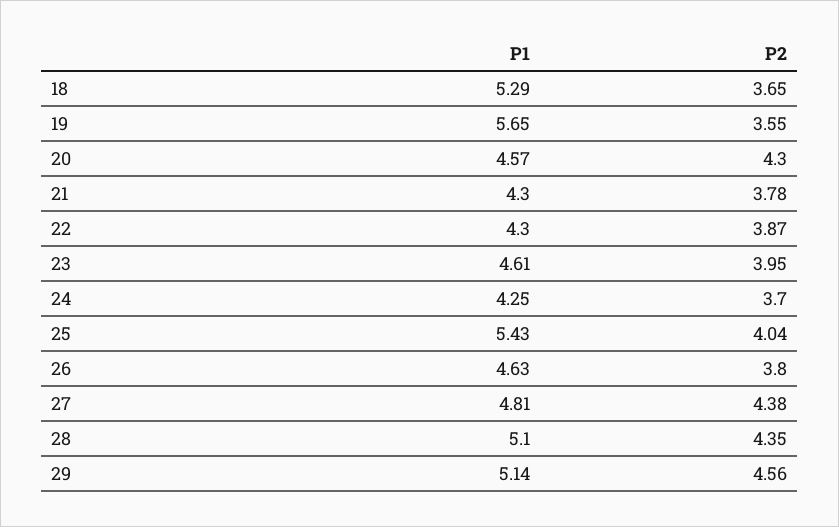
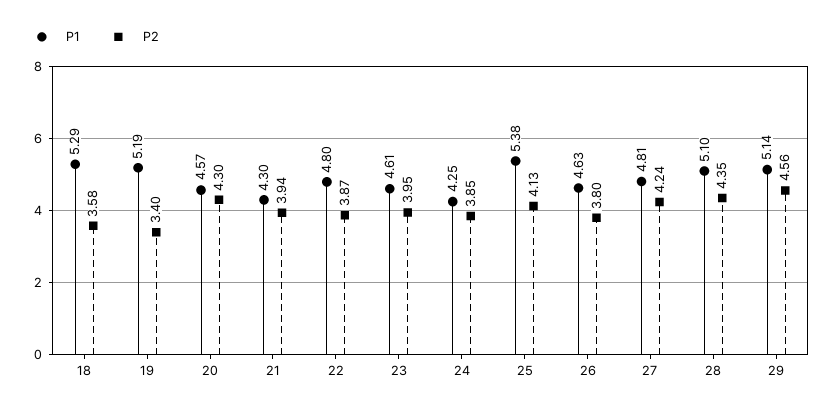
P2, 18: 3.65 -> 3.58
P1, 19: 5.65 -> 5.19
P2, 19: 3.55 -> 3.4
P2, 21: 3.78 -> 3.94
P1, 22: 4.3 -> 4.8
P2, 24: 3.7 -> 3.85
P1, 25: 5.43 -> 5.38
P2, 25: 4.04 -> 4.13
P2, 27: 4.38 -> 4.24

